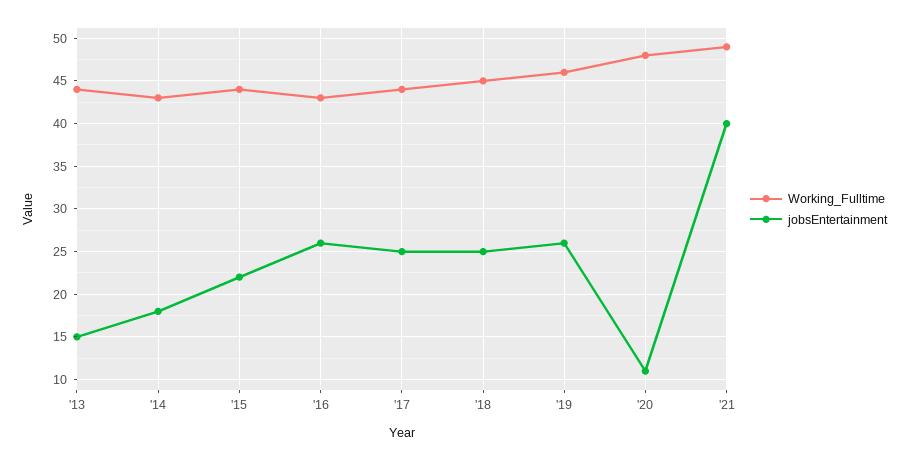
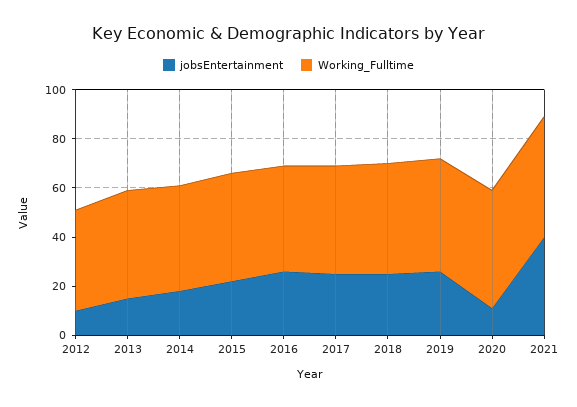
jobsEntertainment, 2012: none -> 10
Working_Fulltime, 2012: none -> 40

